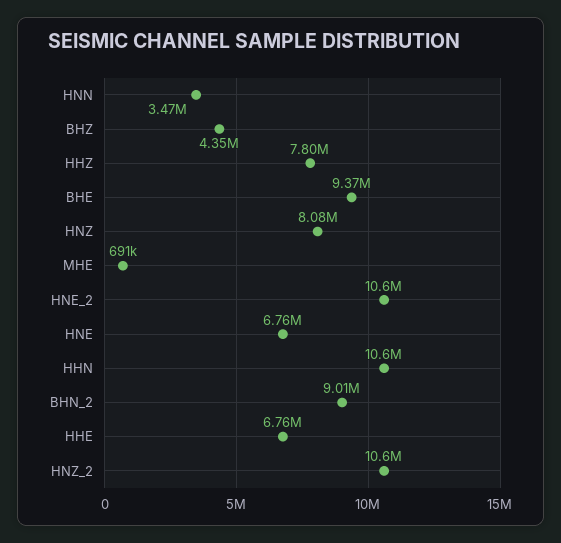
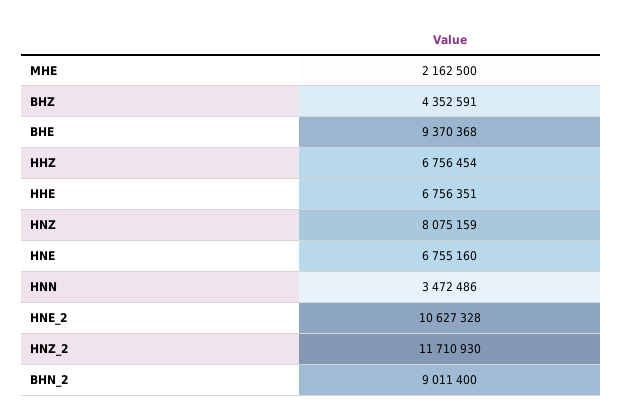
HHZ: 7800000 -> 6756454
MHE: 691000 -> 2162500
HHN: 10600000 -> none
HNZ_2: 10600000 -> 11710930

